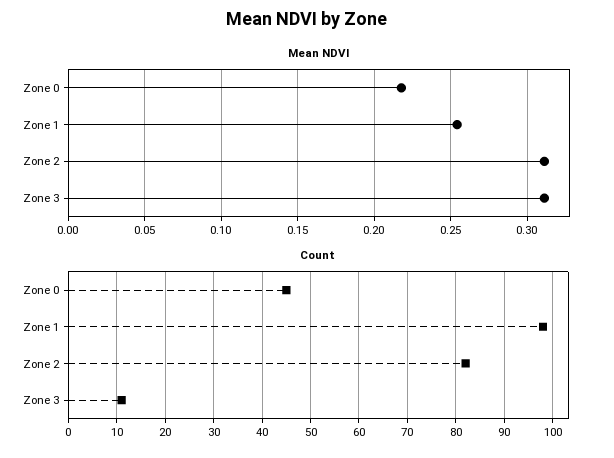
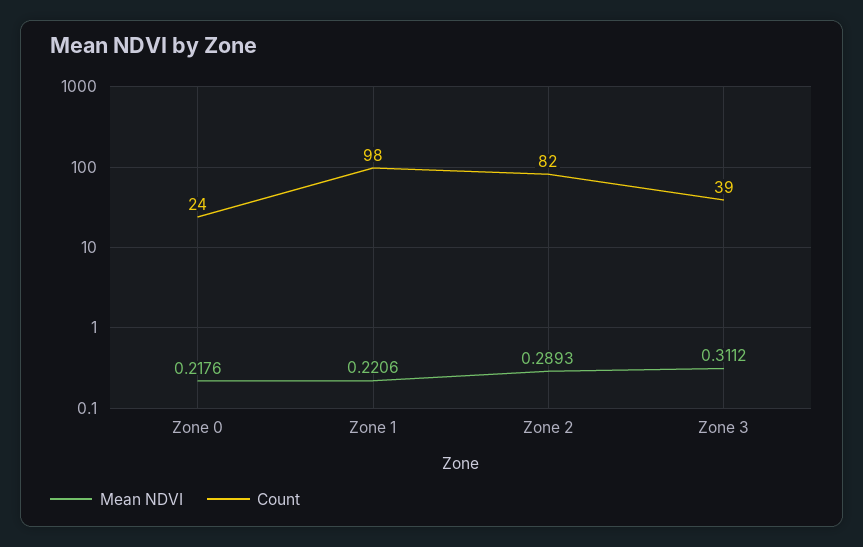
Mean NDVI, Zone 1: 0.255 -> 0.2206
Mean NDVI, Zone 2: 0.31 -> 0.2893
Count, Zone 0: 45 -> 24
Count, Zone 3: 10 -> 39

